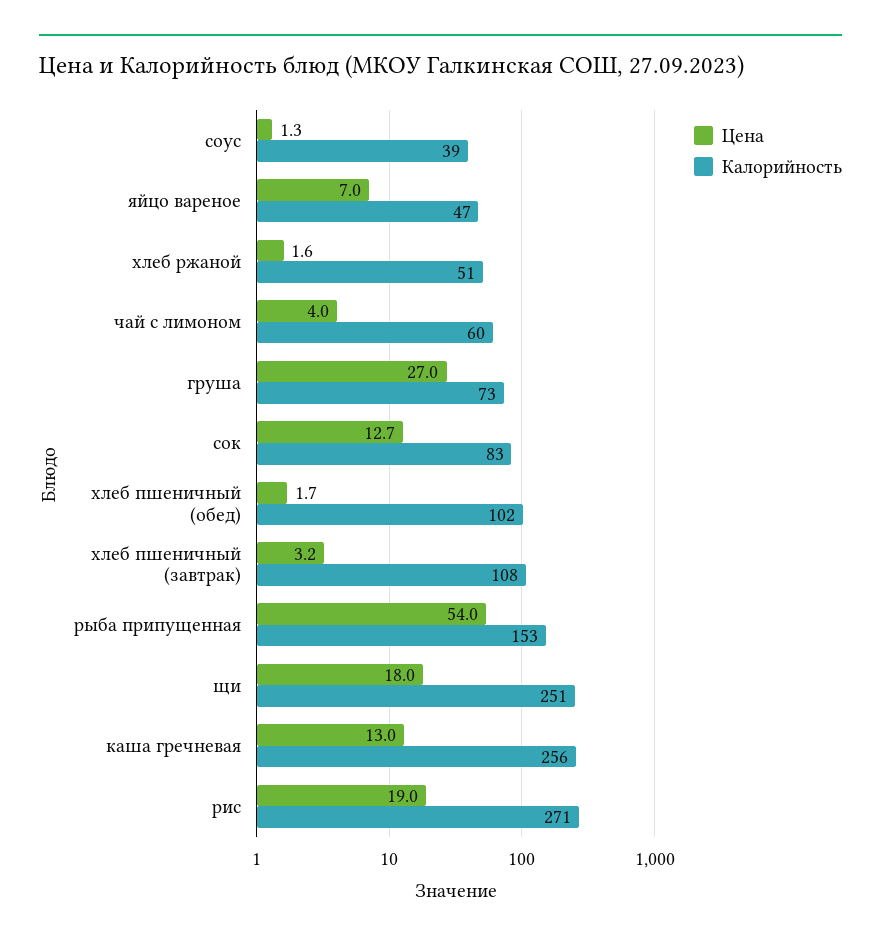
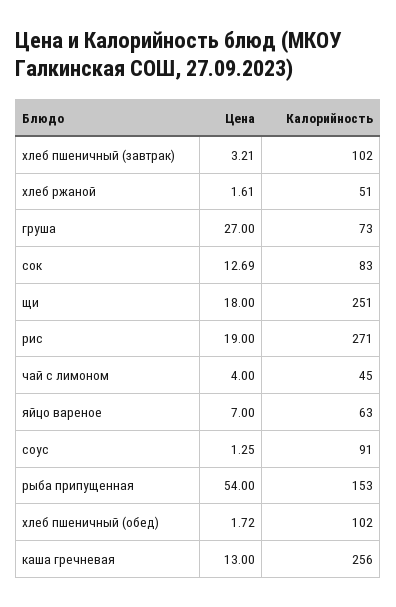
Калорийность, соус: 39 -> 91
Калорийность, яйцо вареное: 47 -> 63
Калорийность, чай с лимоном: 60 -> 45
Калорийность, хлеб пшеничный (завтрак): 108 -> 102

